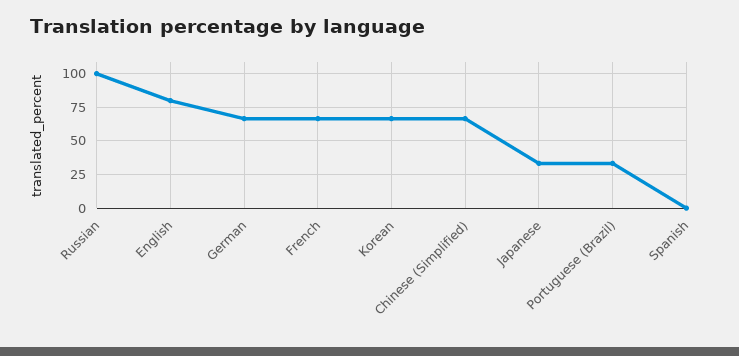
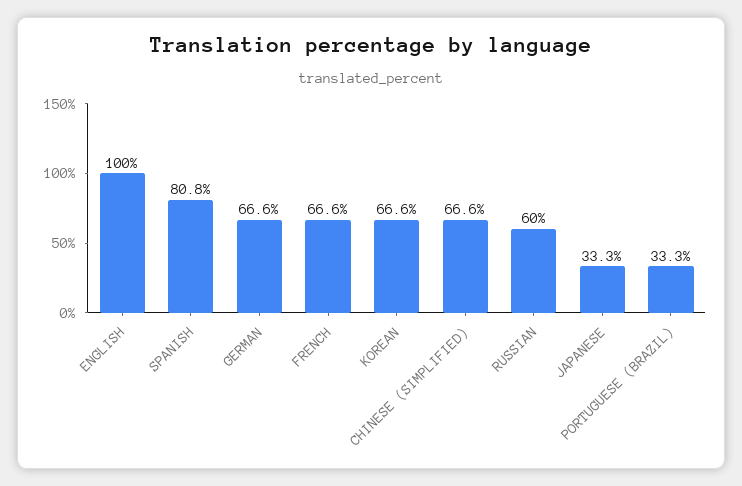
Russian: 100 -> 60
English: 80 -> 100
Spanish: 0 -> 80.8

